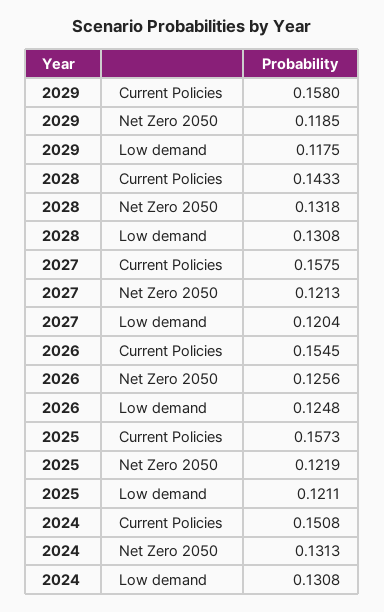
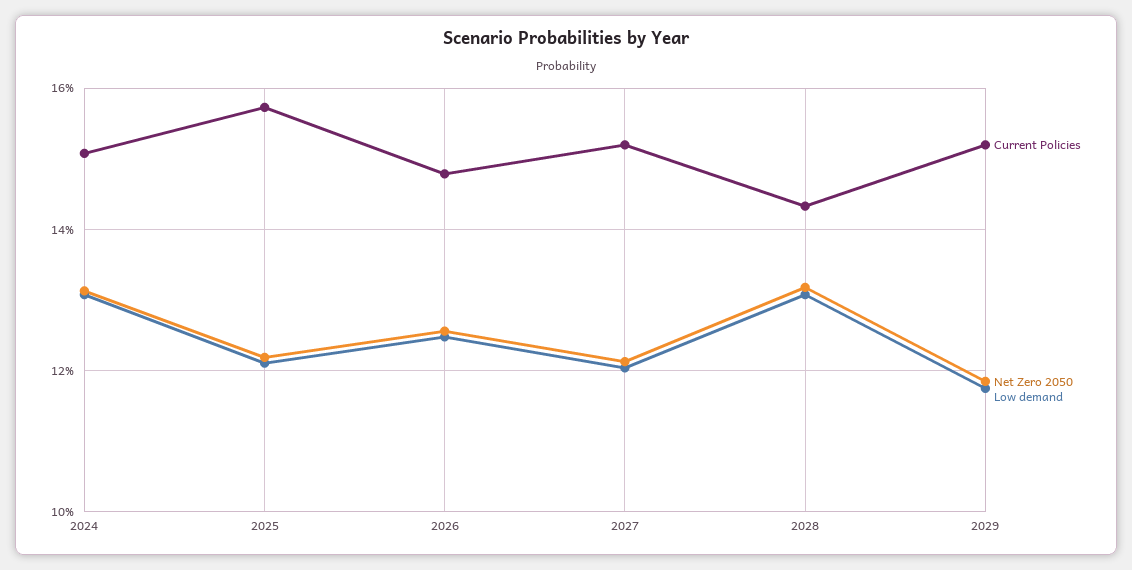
Current Policies, 2029: 0.158 -> 0.152
Current Policies, 2027: 0.1575 -> 0.152
Current Policies, 2026: 0.1545 -> 0.148

